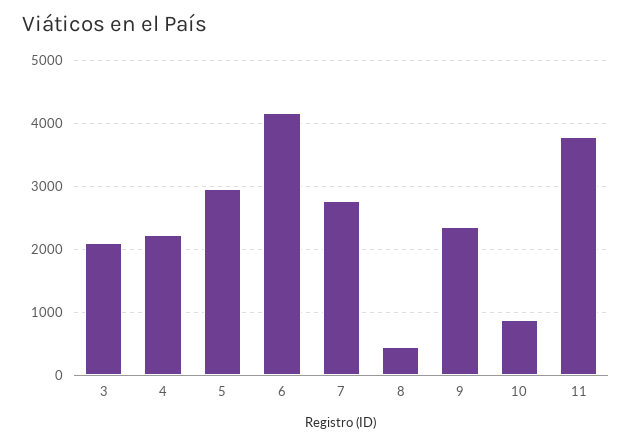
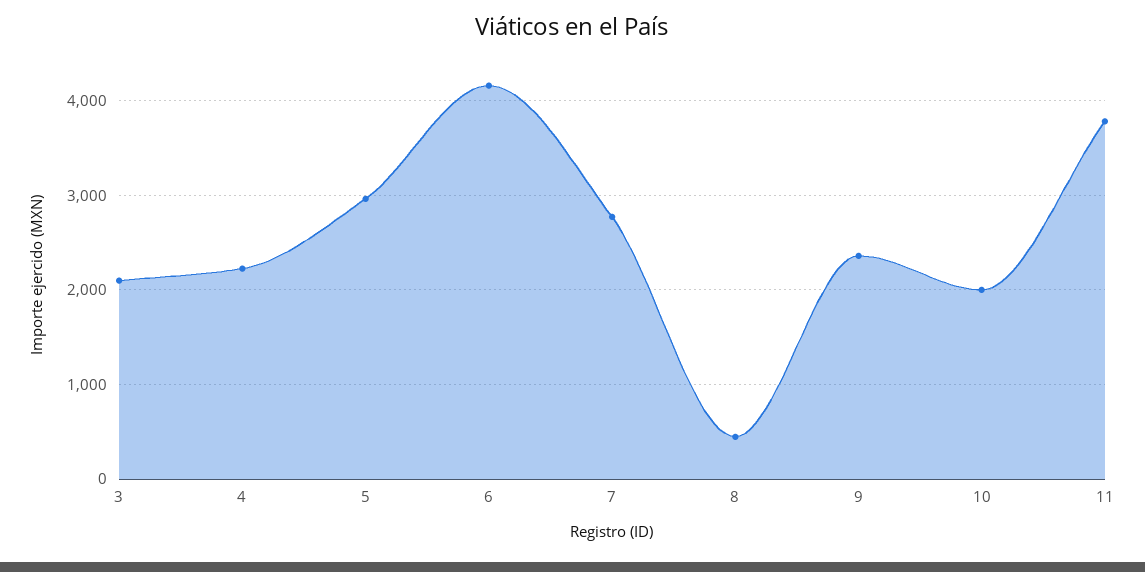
10: 900 -> 2000

